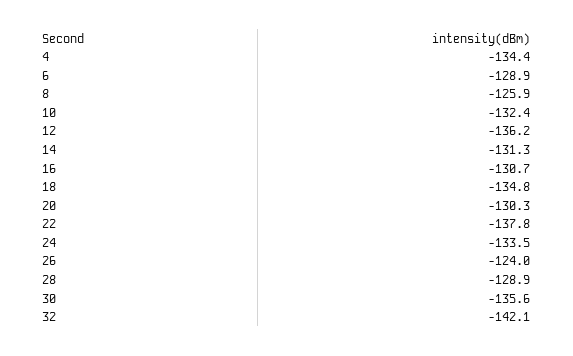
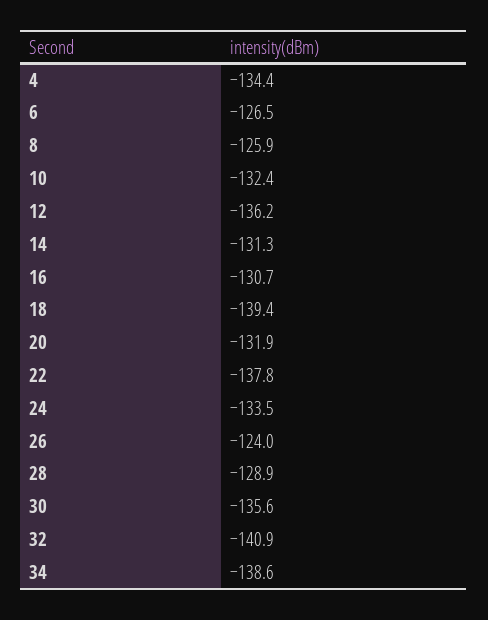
6: -128.9 -> -126.5
18: -134.8 -> -139.4
20: -130.3 -> -131.9
32: -142.1 -> -140.9
34: none -> -138.6

